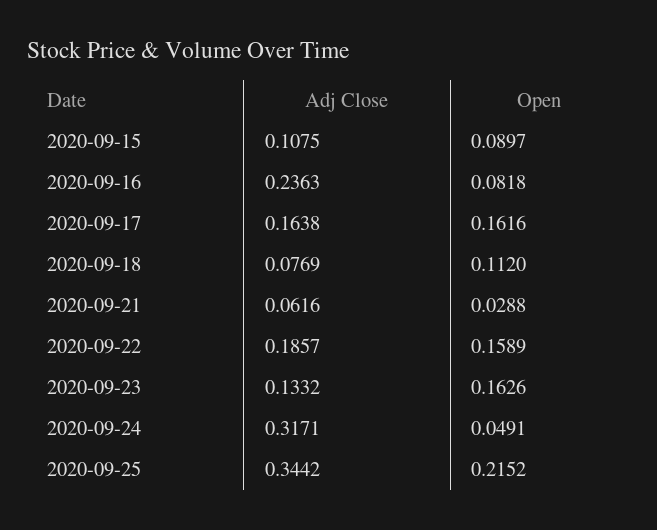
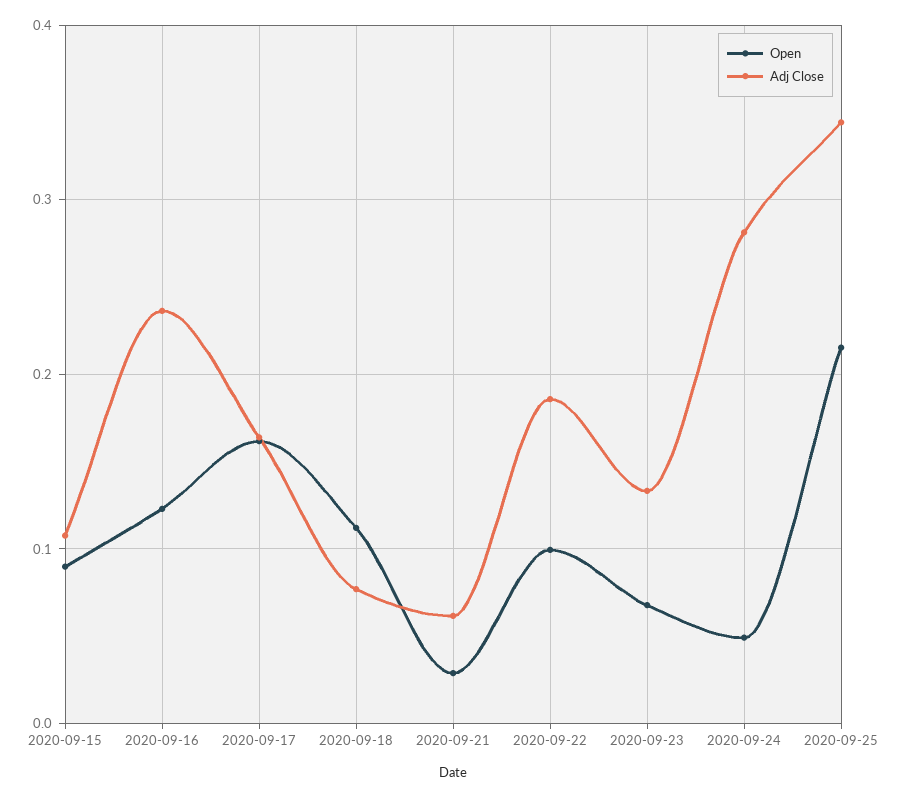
Open, 2020-09-16: 0.0818 -> 0.12
Open, 2020-09-22: 0.1589 -> 0.1
Open, 2020-09-23: 0.1626 -> 0.07
Adj Close, 2020-09-24: 0.3171 -> 0.28

